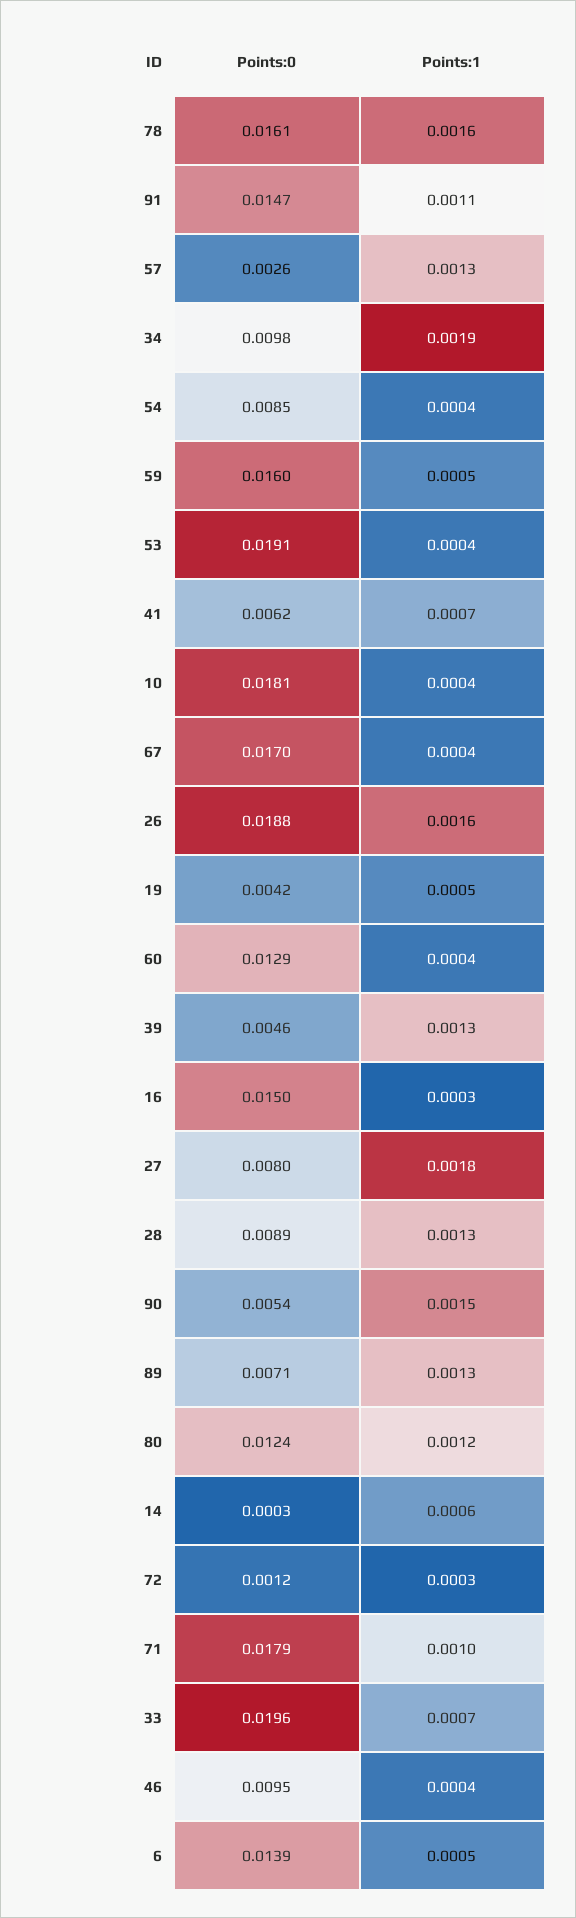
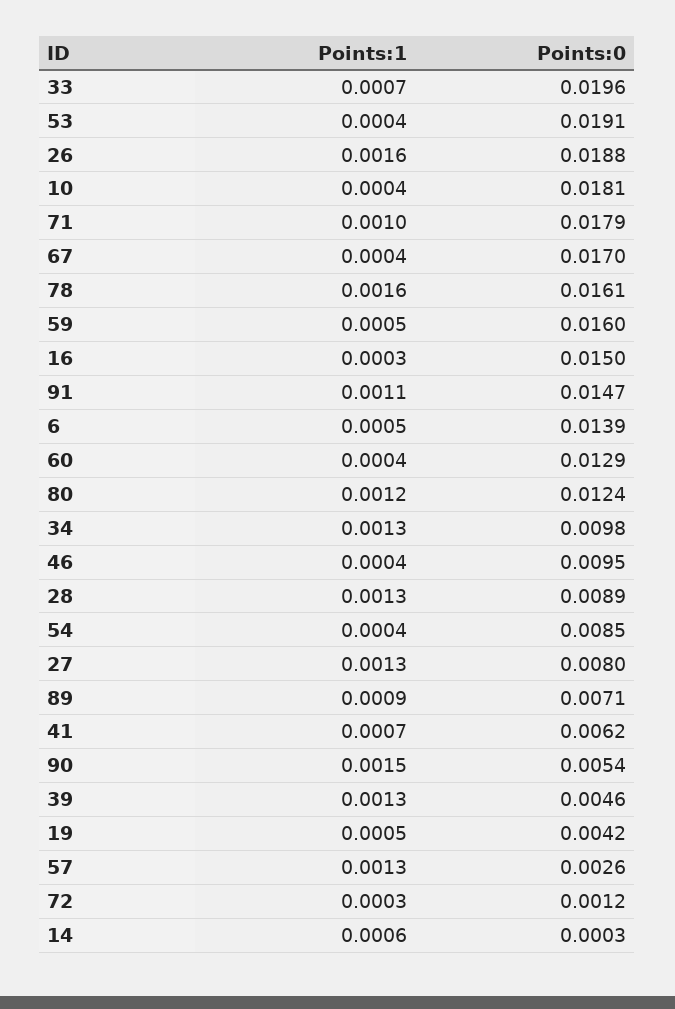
Points:1, 34: 0.0019 -> 0.0013
Points:1, 27: 0.0018 -> 0.0013
Points:1, 89: 0.0013 -> 0.0009

